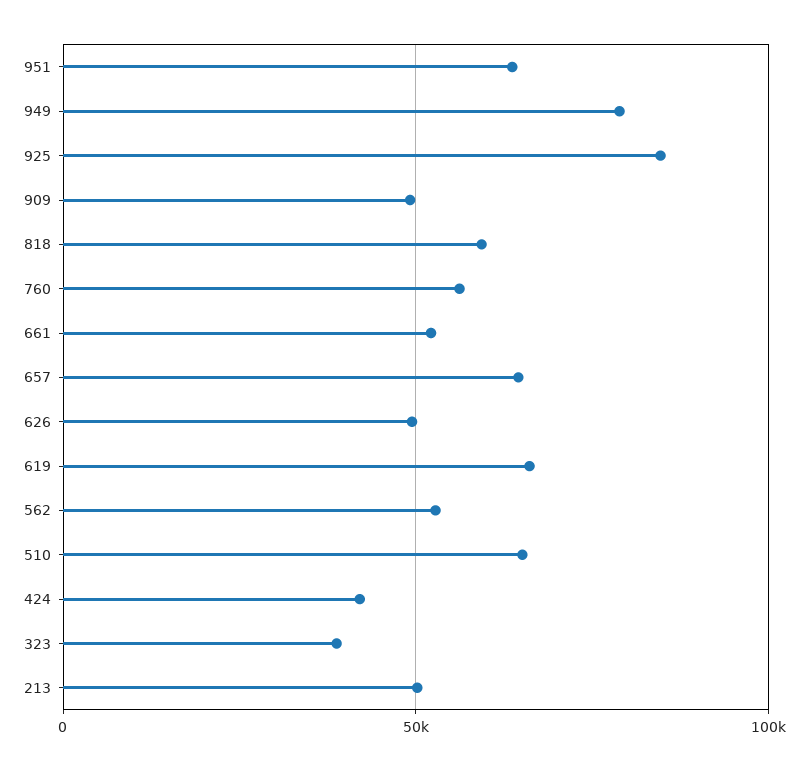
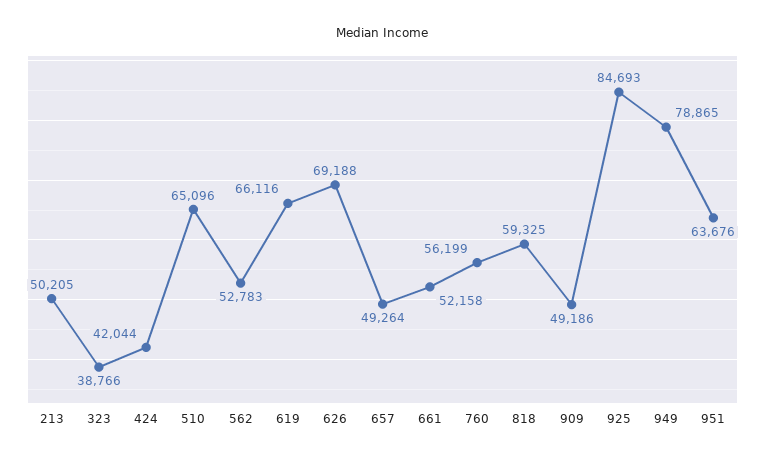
657: 65000 -> 49264
626: 50000 -> 69188

